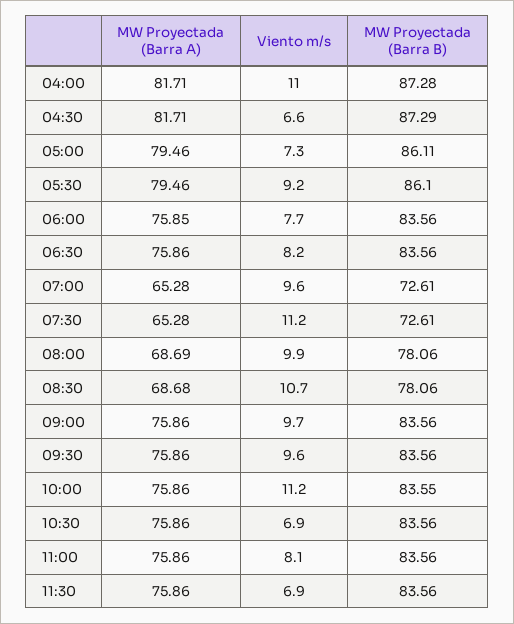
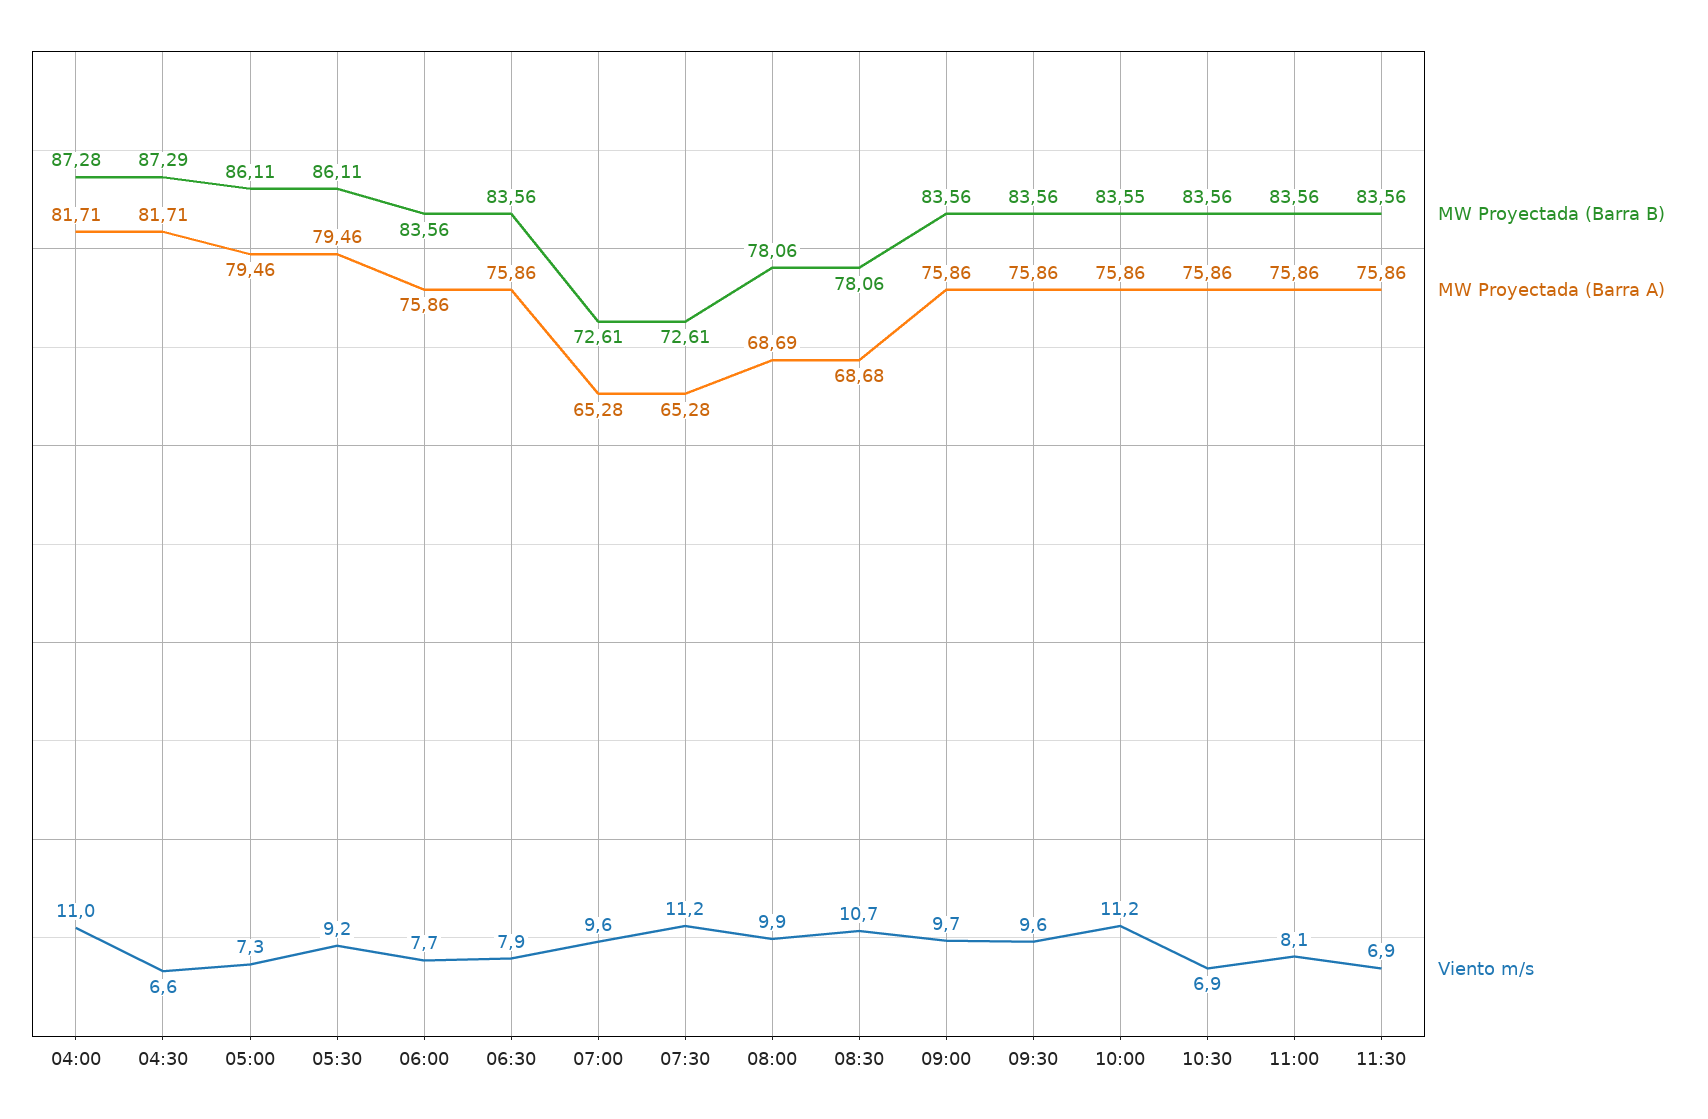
MW Proyectada (Barra B), 05:30: 86.1 -> 86.11
MW Proyectada (Barra A), 06:00: 75.85 -> 75.86
Viento m/s, 06:30: 8.2 -> 7.9

